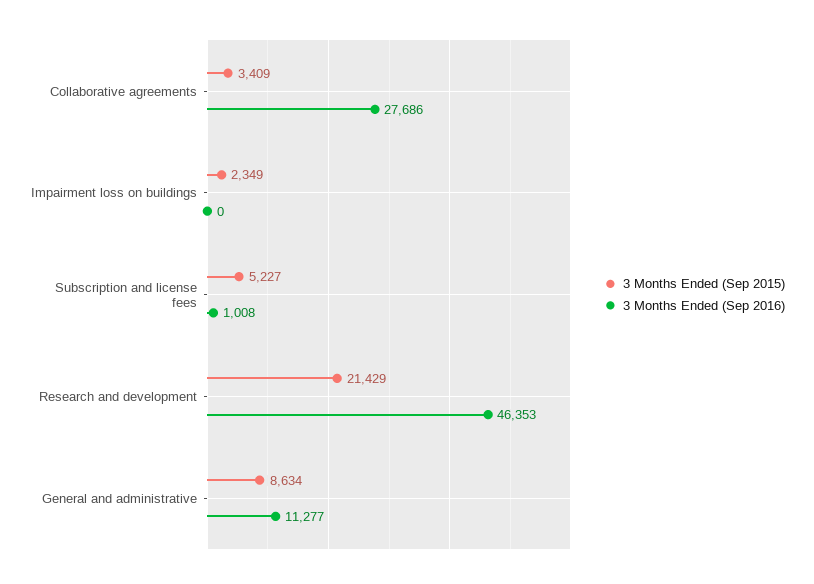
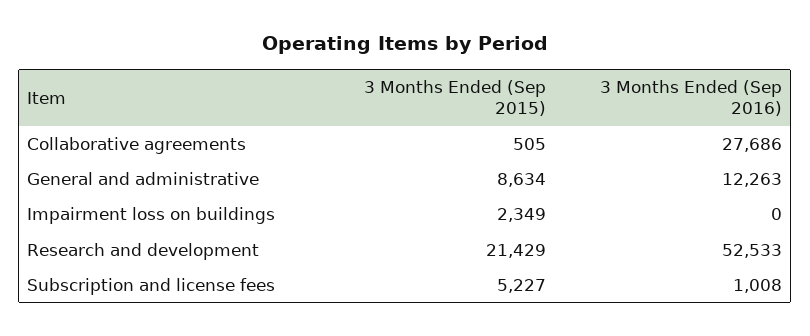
3 Months Ended (Sep 2015), Collaborative agreements: 3409 -> 505
3 Months Ended (Sep 2016), Research and development: 46353 -> 52533
3 Months Ended (Sep 2016), General and administrative: 11277 -> 12263

